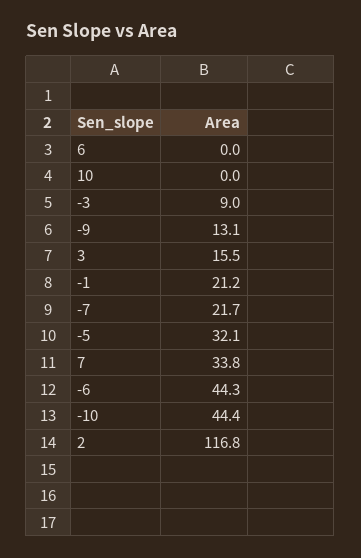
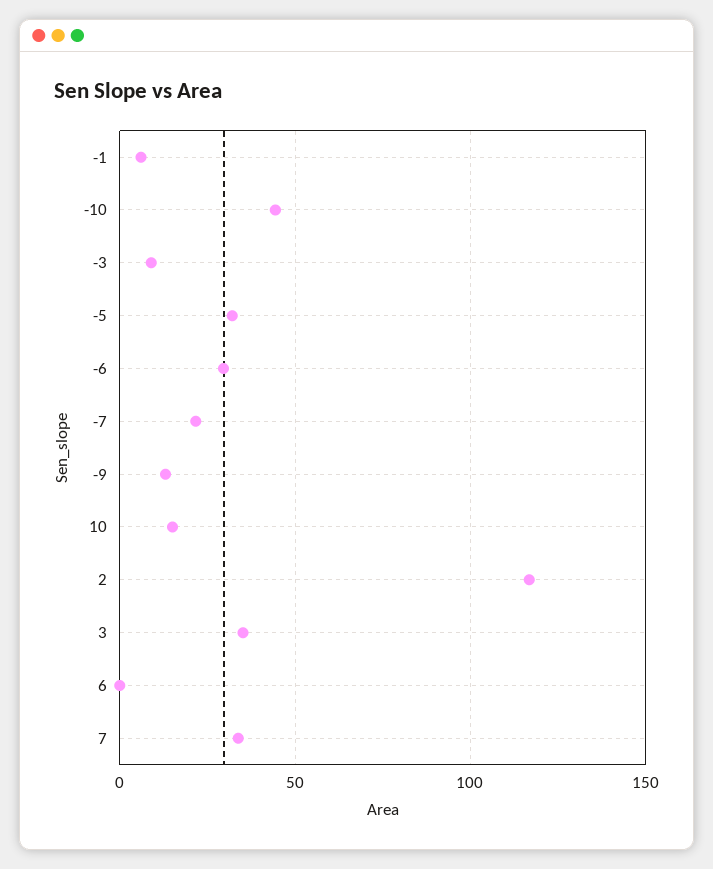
10: 0 -> 15
3: 15.5 -> 35
-1: 21.2 -> 5
-6: 44.3 -> 30

